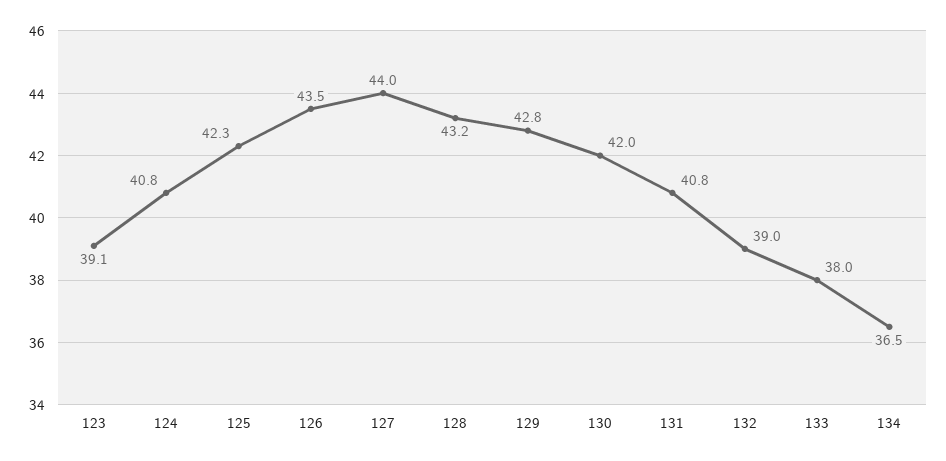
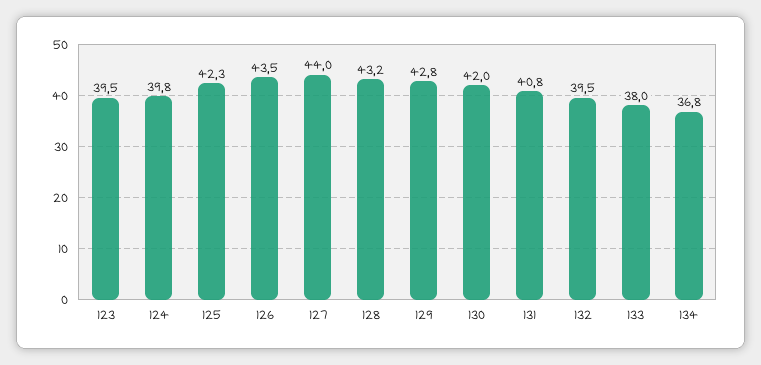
123: 39.1 -> 39.5
124: 40.8 -> 39.8
132: 39 -> 39.5
134: 36.5 -> 36.8

